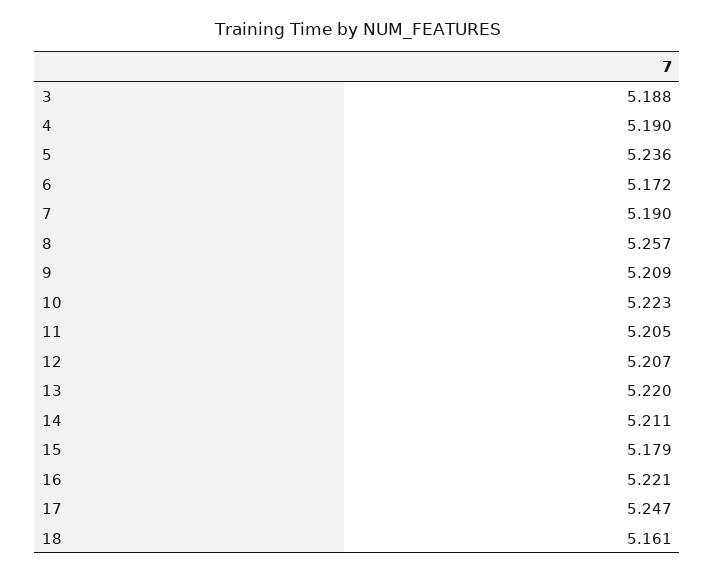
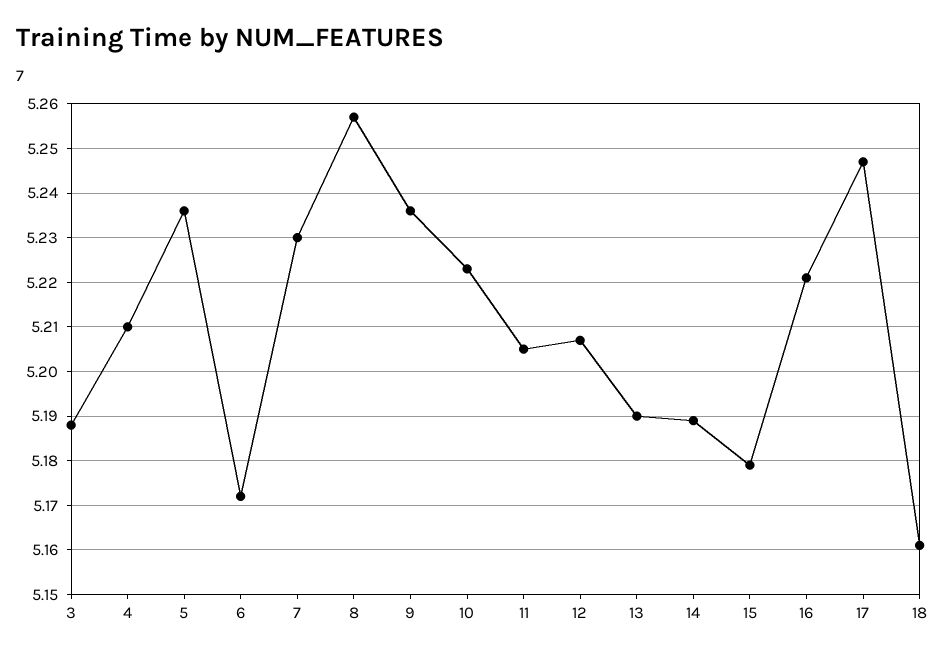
4: 5.19 -> 5.21
7: 5.19 -> 5.23
9: 5.209 -> 5.235
13: 5.22 -> 5.19
14: 5.211 -> 5.19

